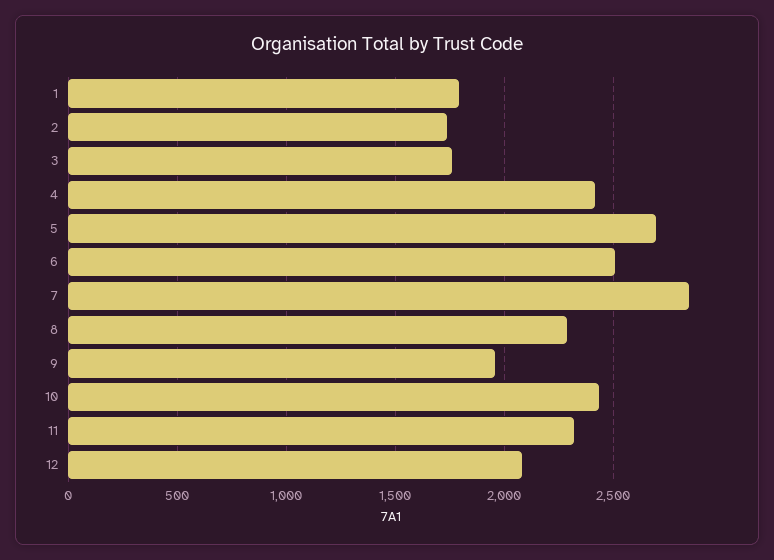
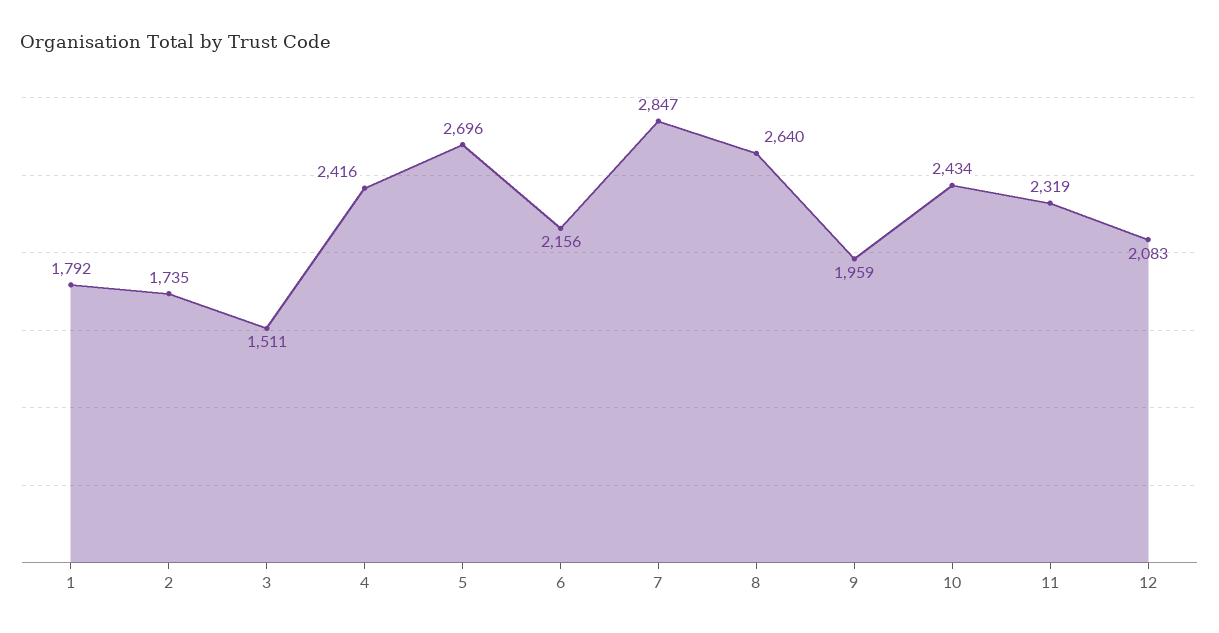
3: 1750 -> 1511
6: 2500 -> 2156
8: 2300 -> 2640

